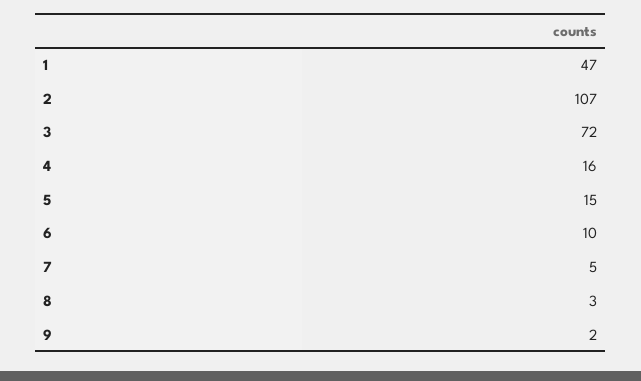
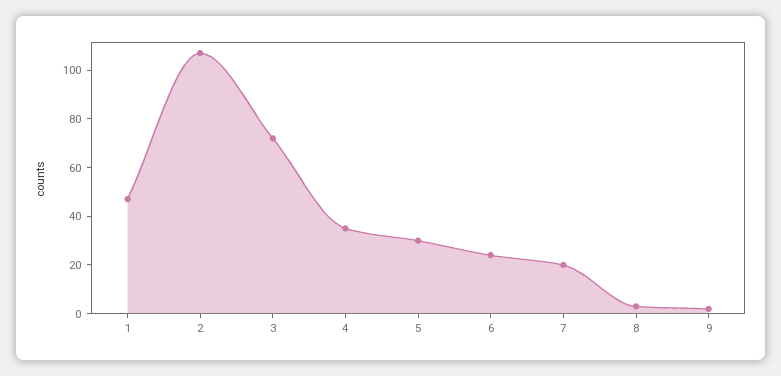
4: 16 -> 35
5: 15 -> 30
6: 10 -> 25
7: 5 -> 20

